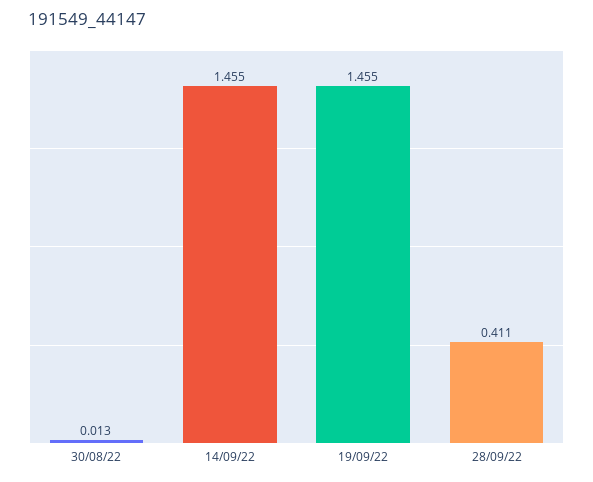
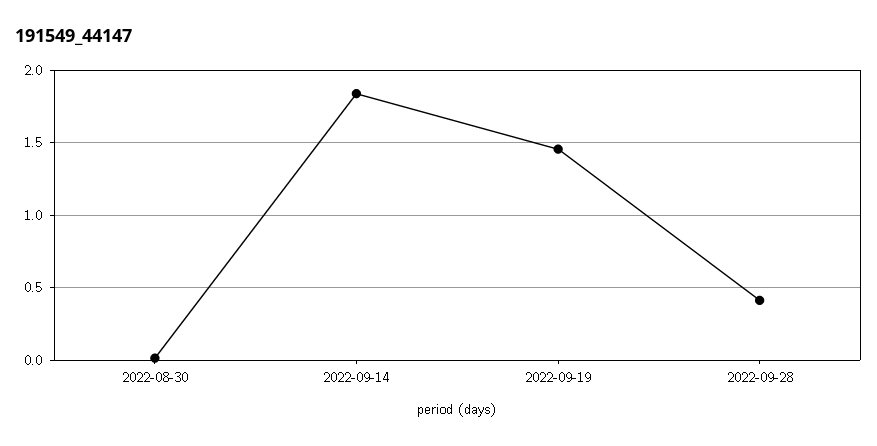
14/09/22: 1.455 -> 1.85

